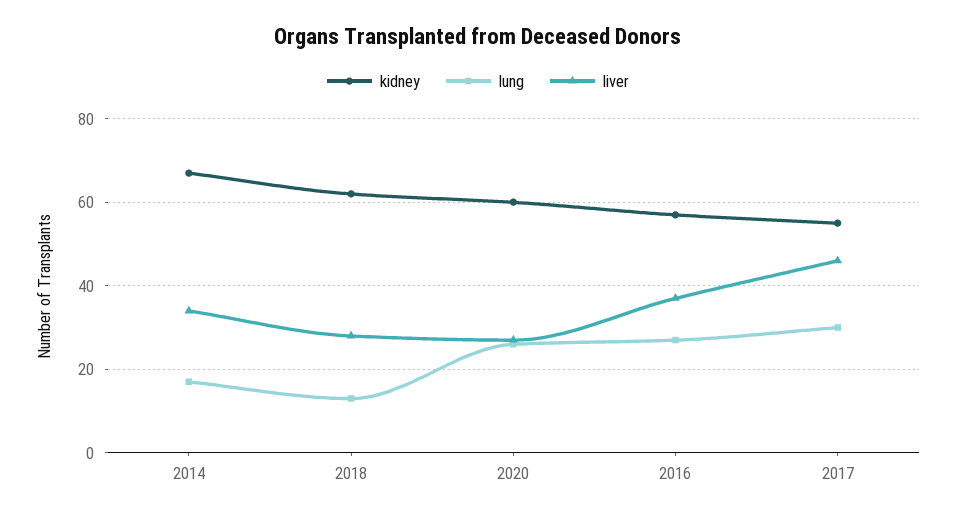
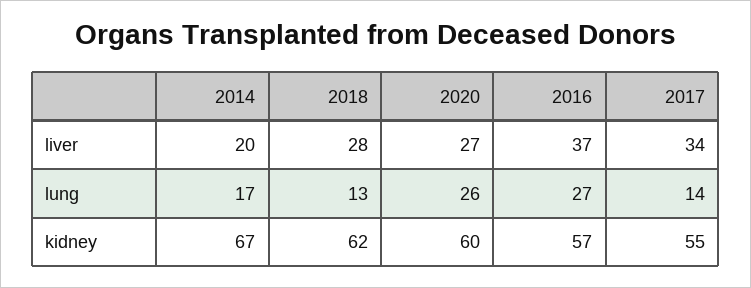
liver, 2014: 35 -> 20
lung, 2017: 30 -> 14
liver, 2017: 45 -> 34

